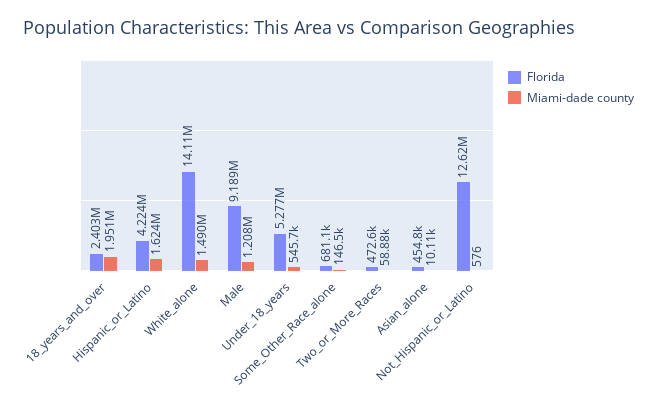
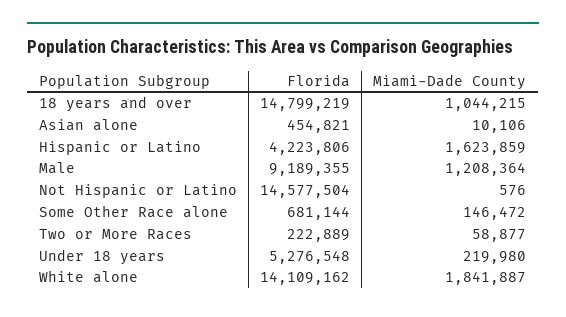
Florida, 18_years_and_over: 2403000 -> 14799219
Miami-dade county, 18_years_and_over: 1951000 -> 1044215
Miami-dade county, White_alone: 1490000 -> 1841887
Miami-dade county, Under_18_years: 545700 -> 219980
Florida, Two_or_More_Races: 472600 -> 222889
Florida, Not_Hispanic_or_Latino: 12620000 -> 14577504

